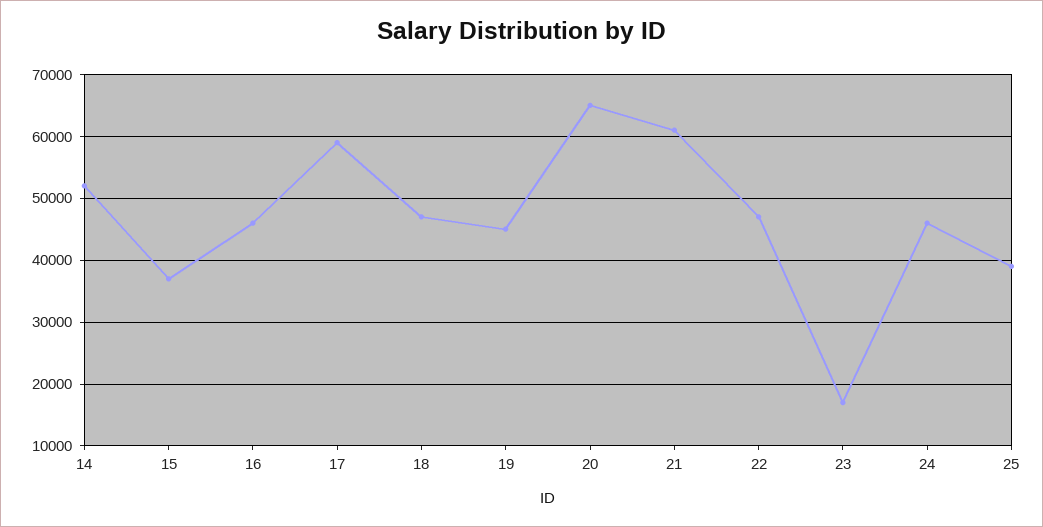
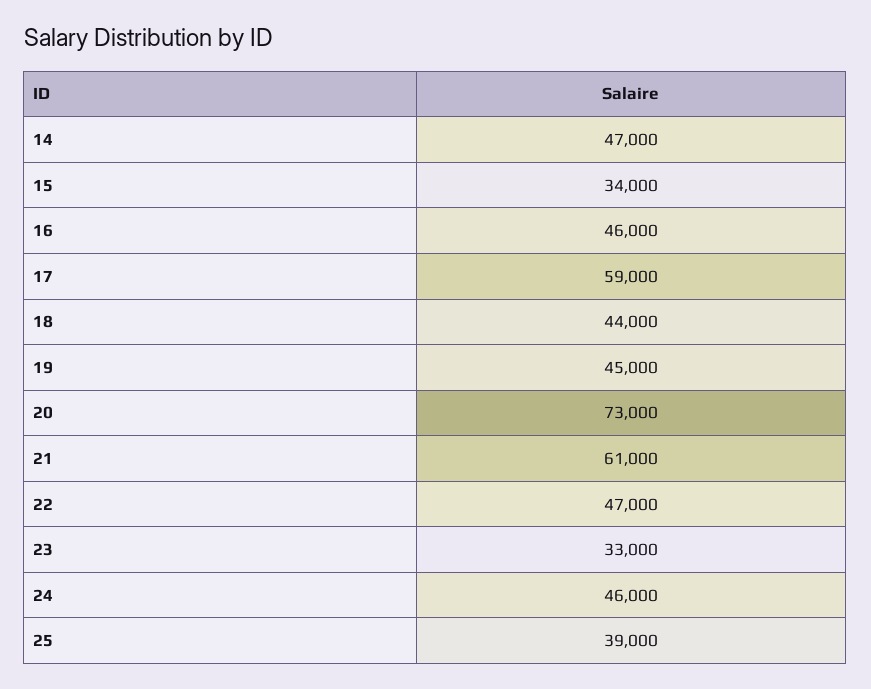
14: 52000 -> 47000
15: 37000 -> 34000
18: 47000 -> 44000
20: 65000 -> 73000
23: 17000 -> 33000

